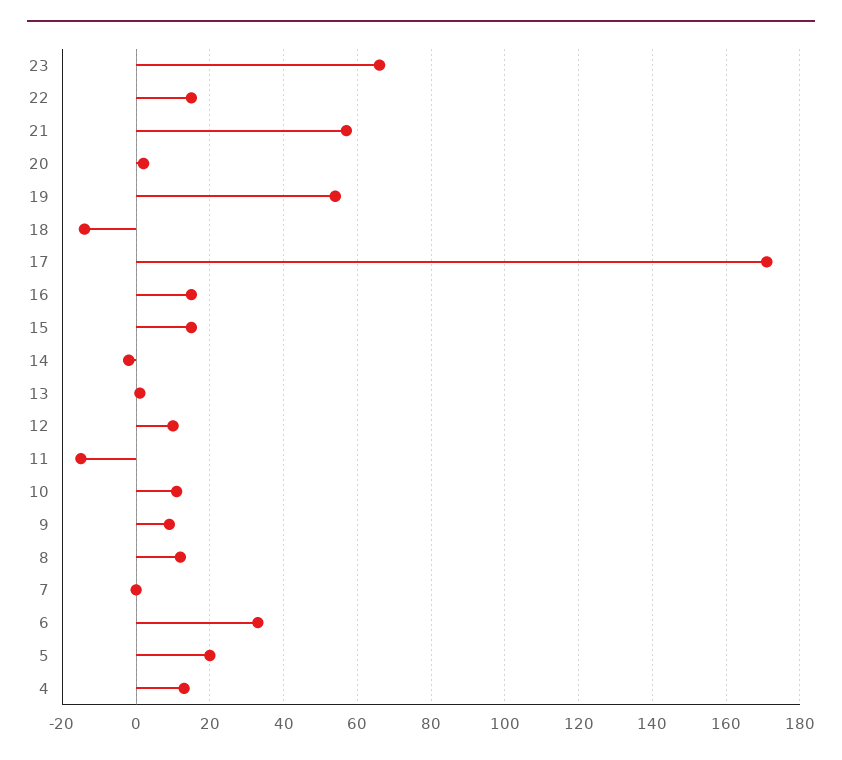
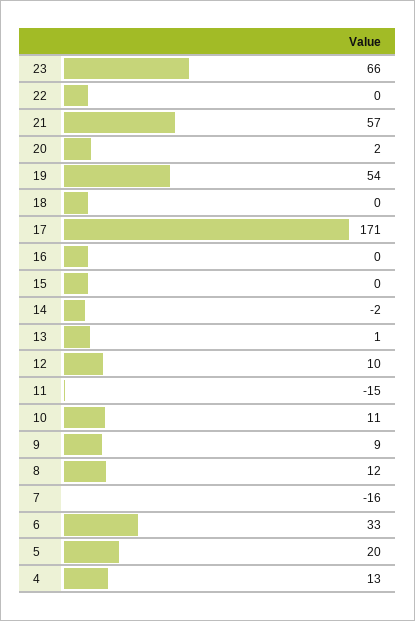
22: 15 -> 0
18: -15 -> 0
16: 15 -> 0
15: 15 -> 0
7: 0 -> -16

